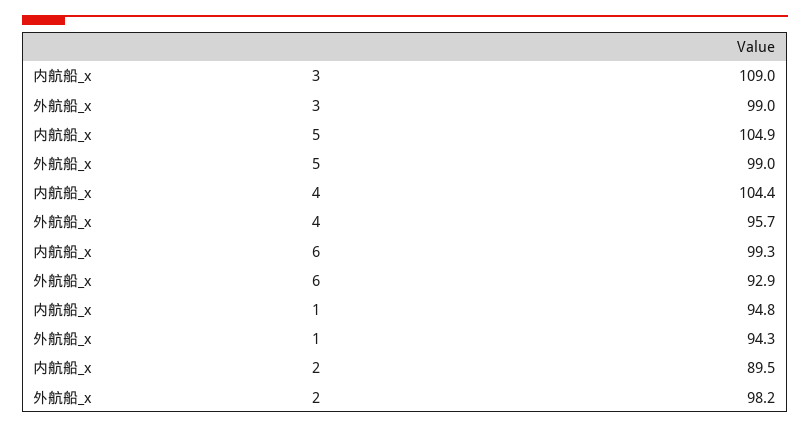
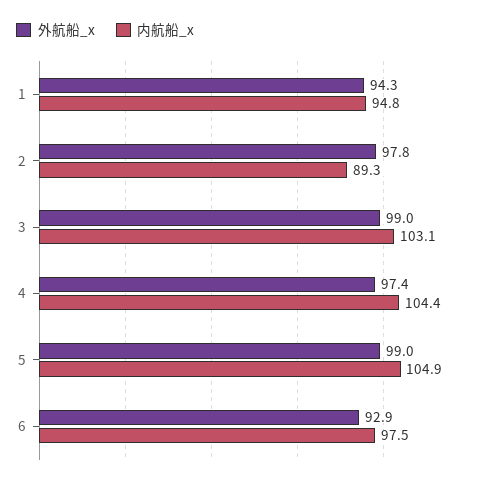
内航船_x, 3: 109 -> 103.1
外航船_x, 4: 95.7 -> 97.4
内航船_x, 6: 99.3 -> 97.5
内航船_x, 2: 89.5 -> 89.3
外航船_x, 2: 98.2 -> 97.8

